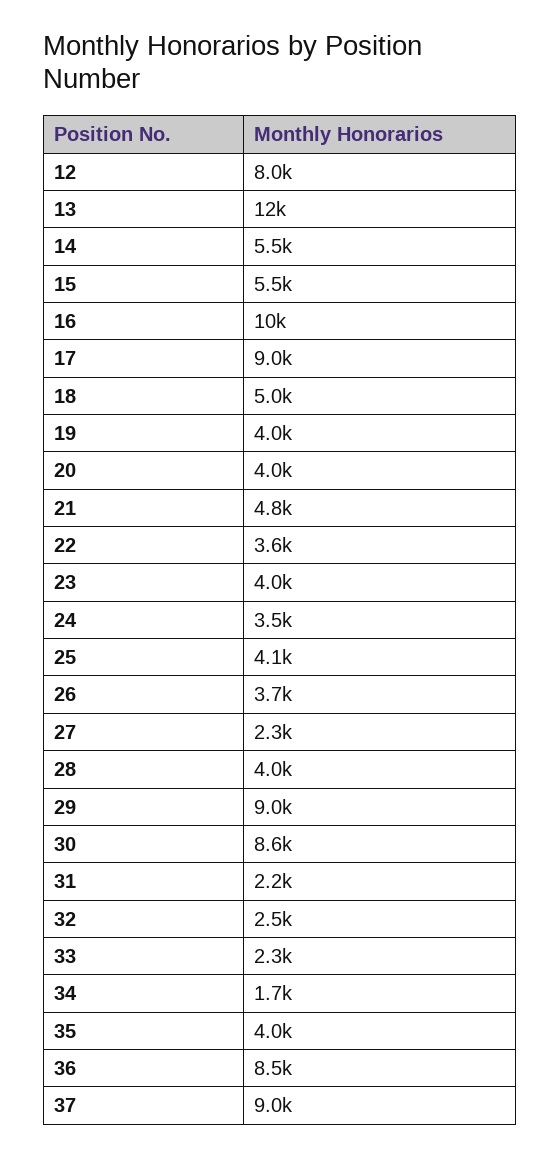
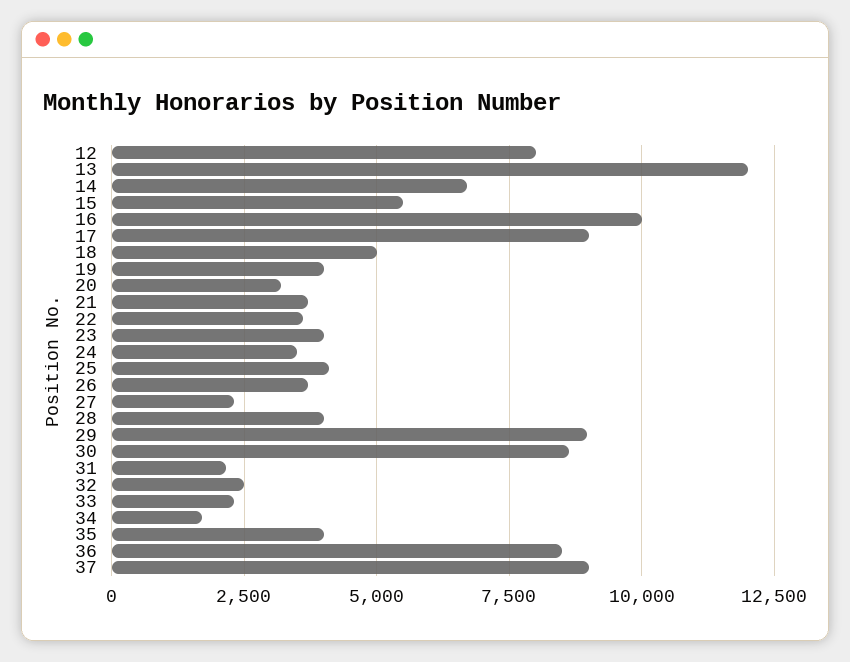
14: 5500 -> 6750
20: 4000 -> 3250
21: 4800 -> 3750

